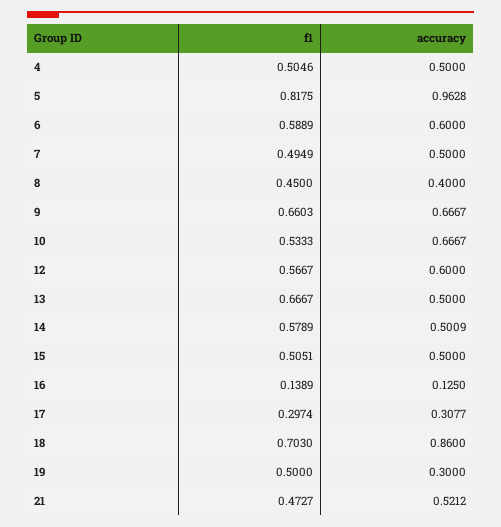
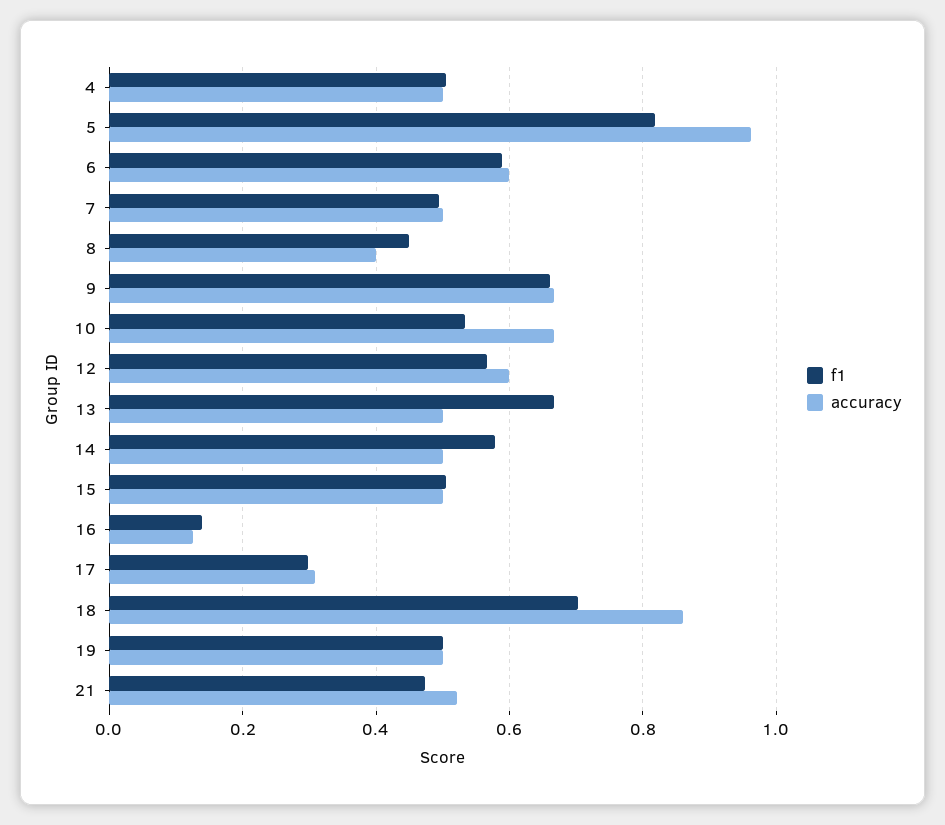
accuracy, 19: 0.3 -> 0.5

